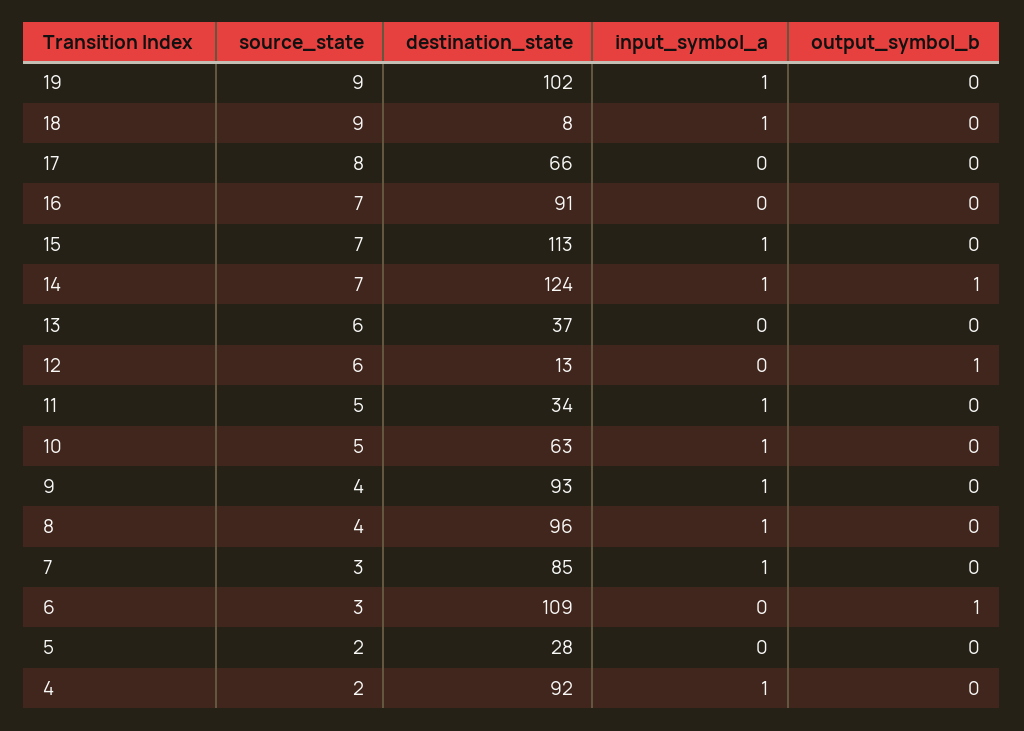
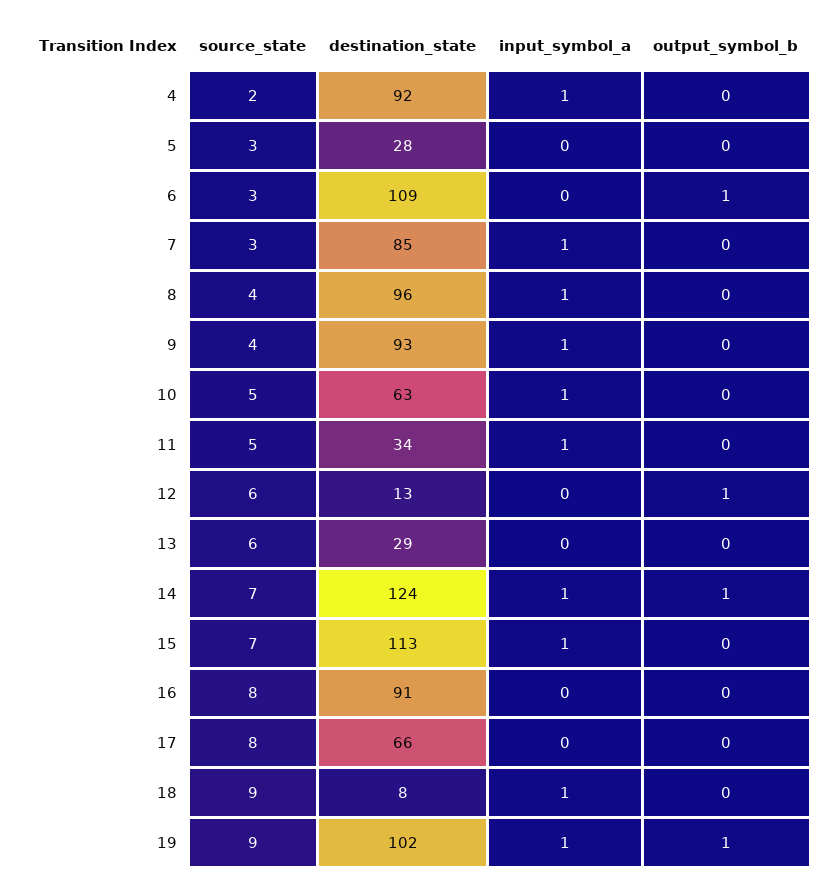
output_symbol_b, 19: 0 -> 1
source_state, 16: 7 -> 8
destination_state, 13: 37 -> 29
source_state, 5: 2 -> 3

